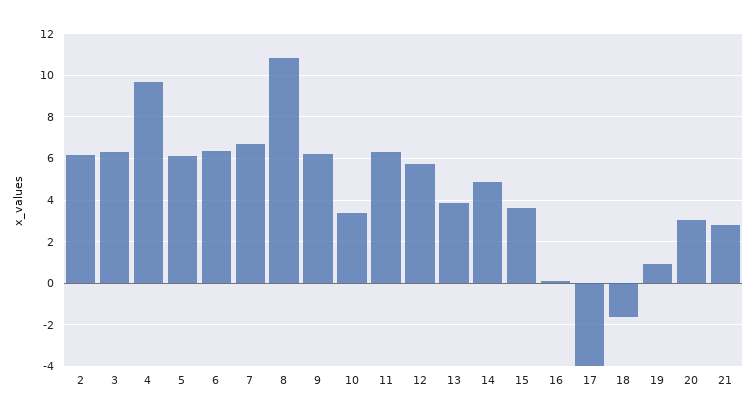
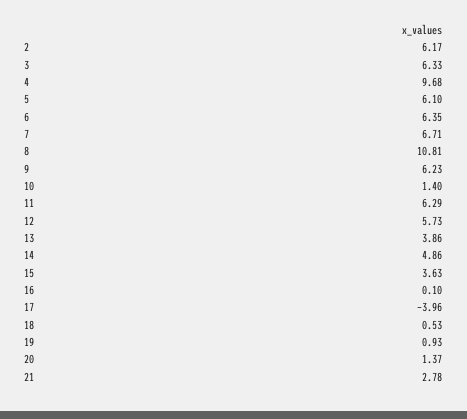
10: 3.5 -> 1.4
18: -1.5 -> 0.53
20: 3 -> 1.37

